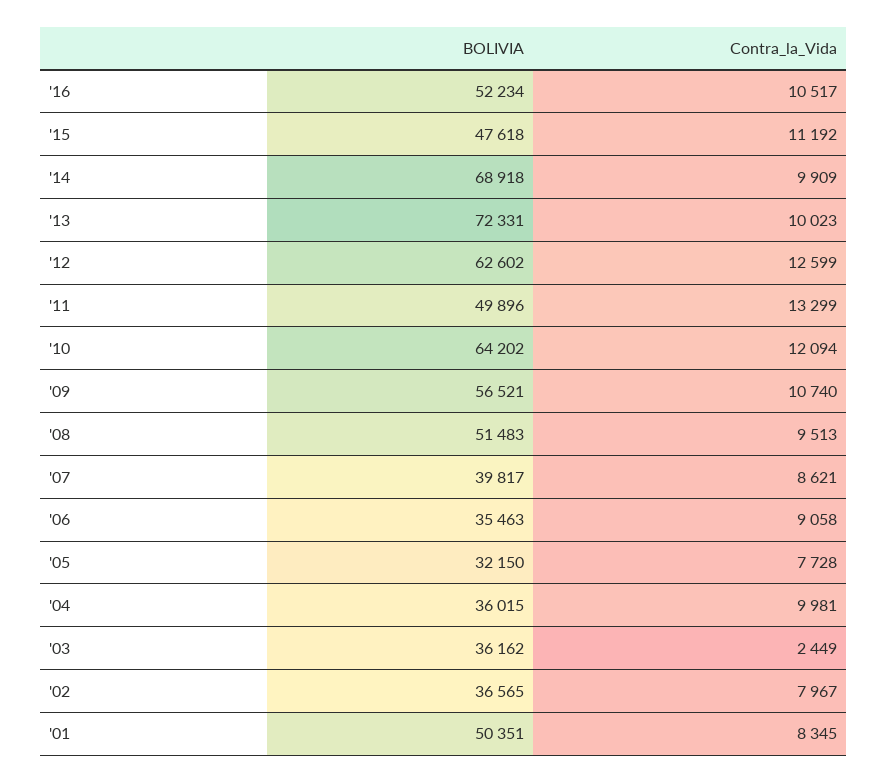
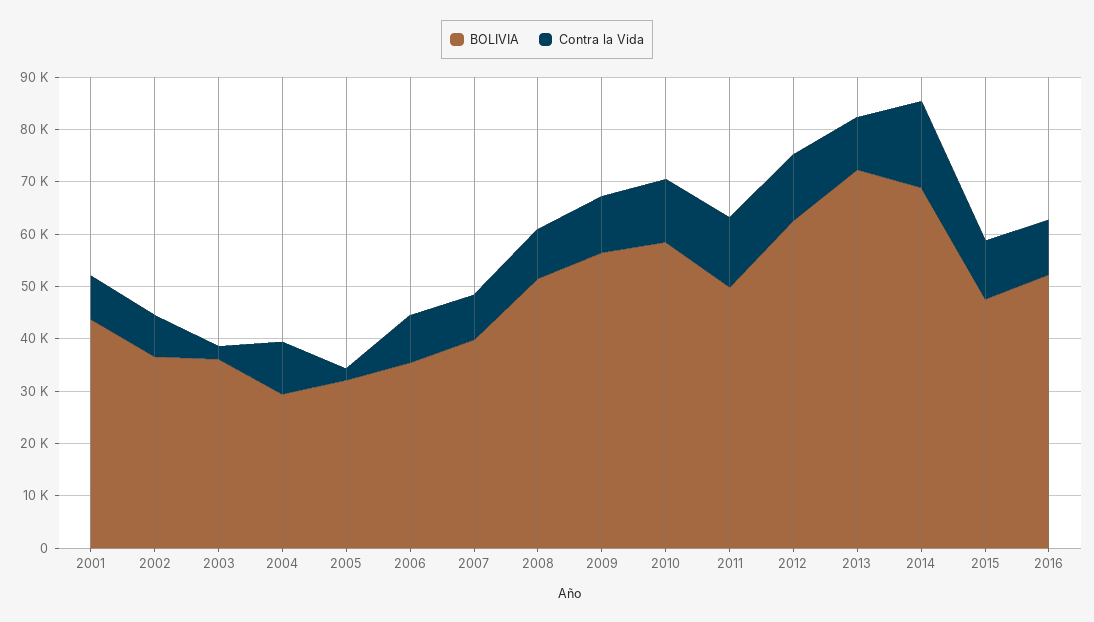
Contra_la_Vida, '14: 9909 -> 16000
BOLIVIA, '10: 64202 -> 58000
Contra_la_Vida, '05: 7728 -> 2000
BOLIVIA, '04: 36015 -> 30000
BOLIVIA, '01: 50351 -> 44000

